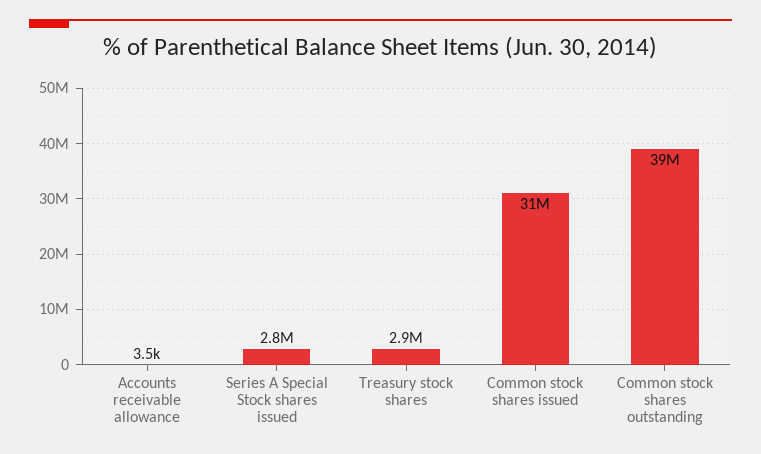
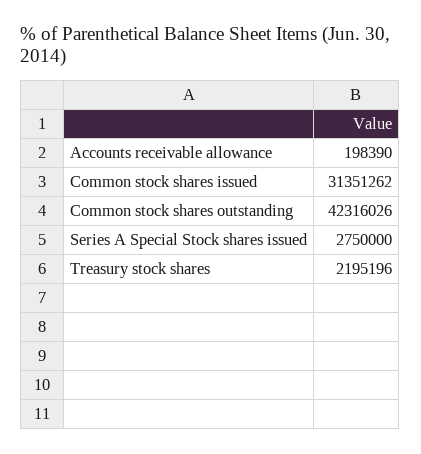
Accounts receivable allowance: 3500 -> 198390
Treasury stock shares: 2900000 -> 2195196
Common stock shares outstanding: 39000000 -> 42316026

